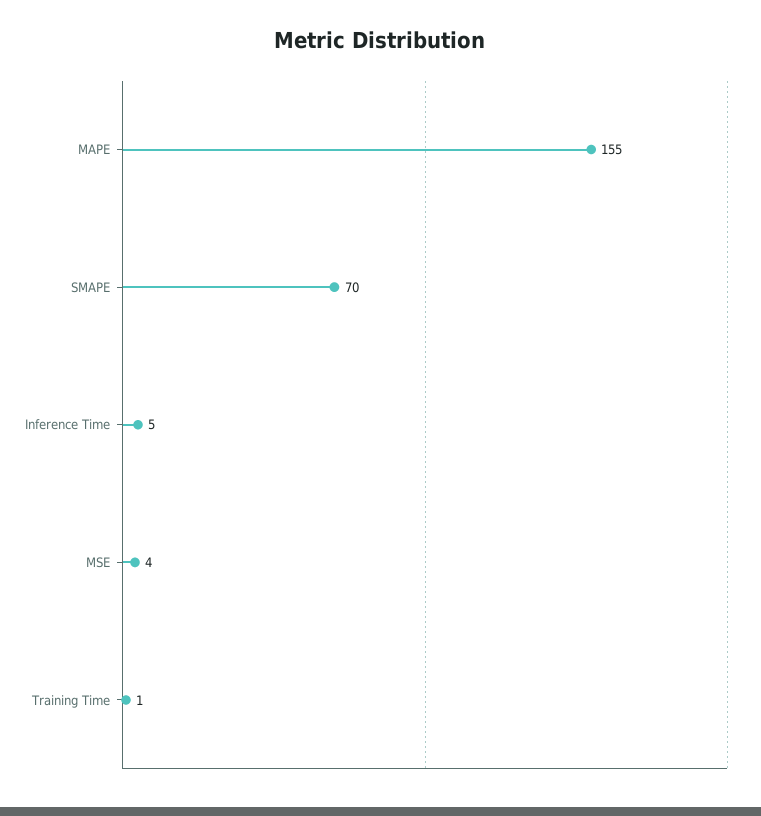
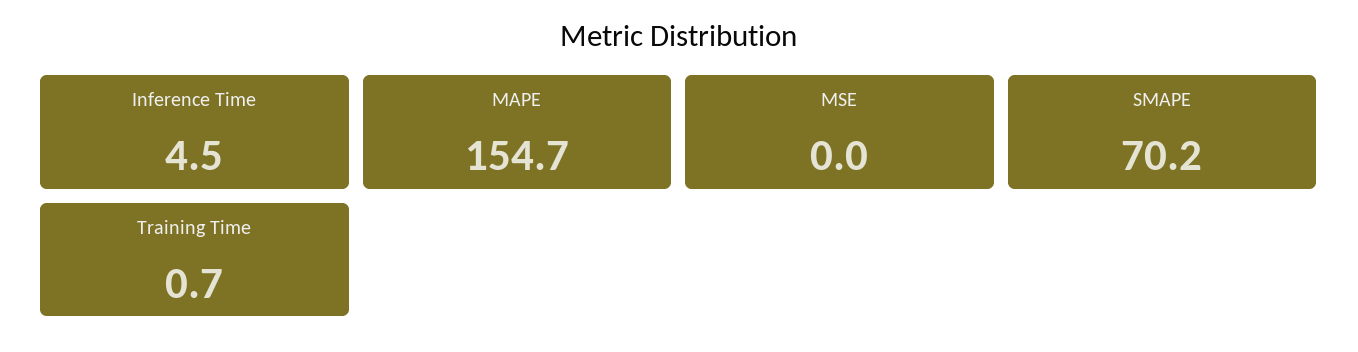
MSE: 4 -> 0

